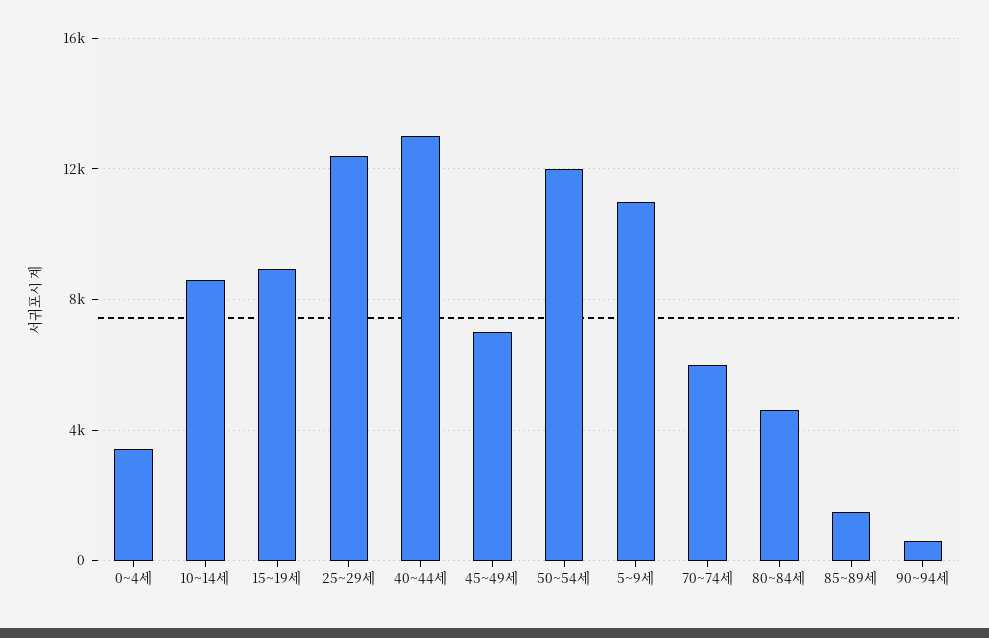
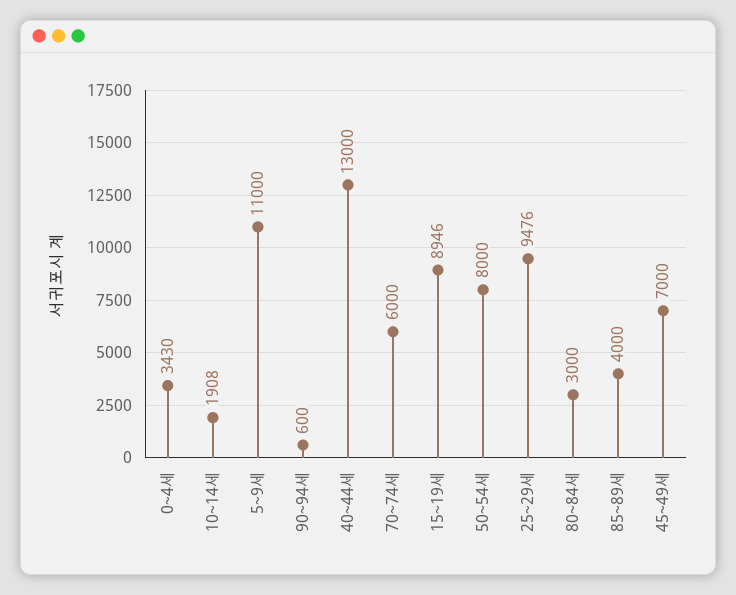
10~14세: 8500 -> 1908
25~29세: 12500 -> 9476
50~54세: 12000 -> 8000
80~84세: 4500 -> 3000
85~89세: 1500 -> 4000

